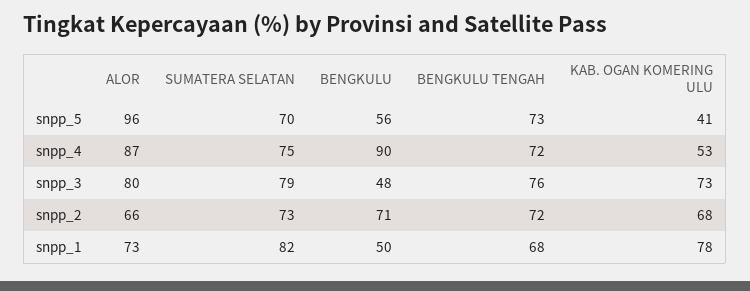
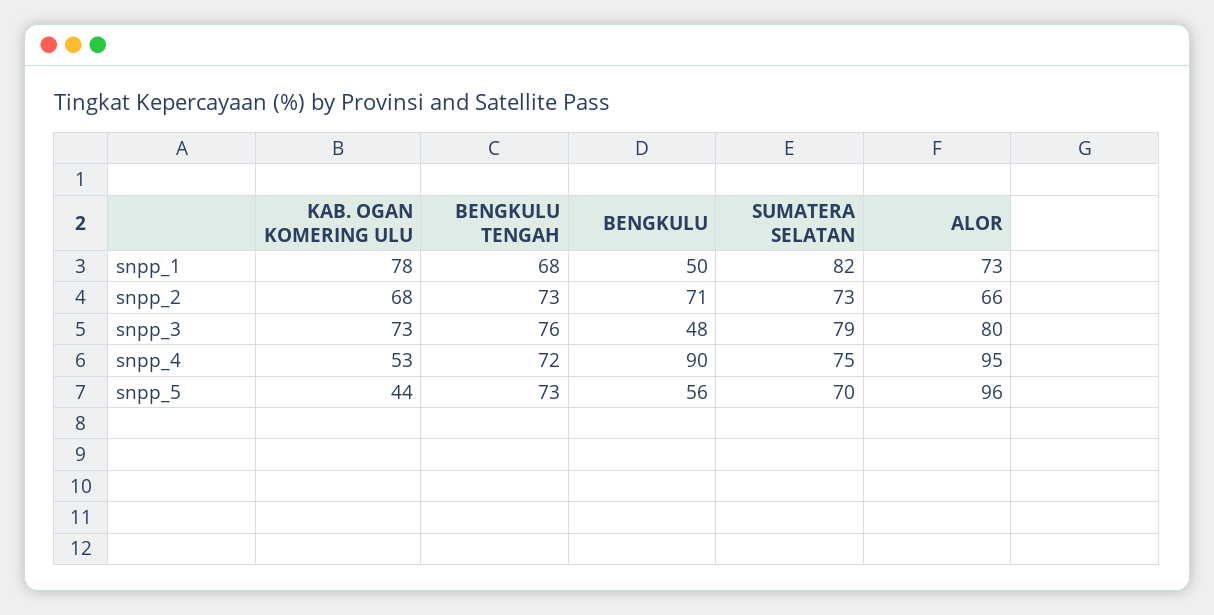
KAB. OGAN KOMERING ULU, snpp_5: 41 -> 44
ALOR, snpp_4: 87 -> 95
BENGKULU TENGAH, snpp_2: 72 -> 73

